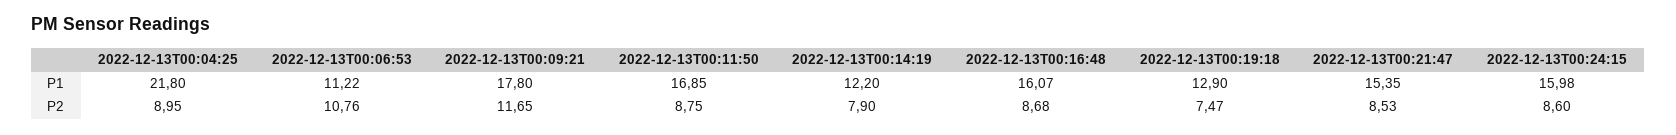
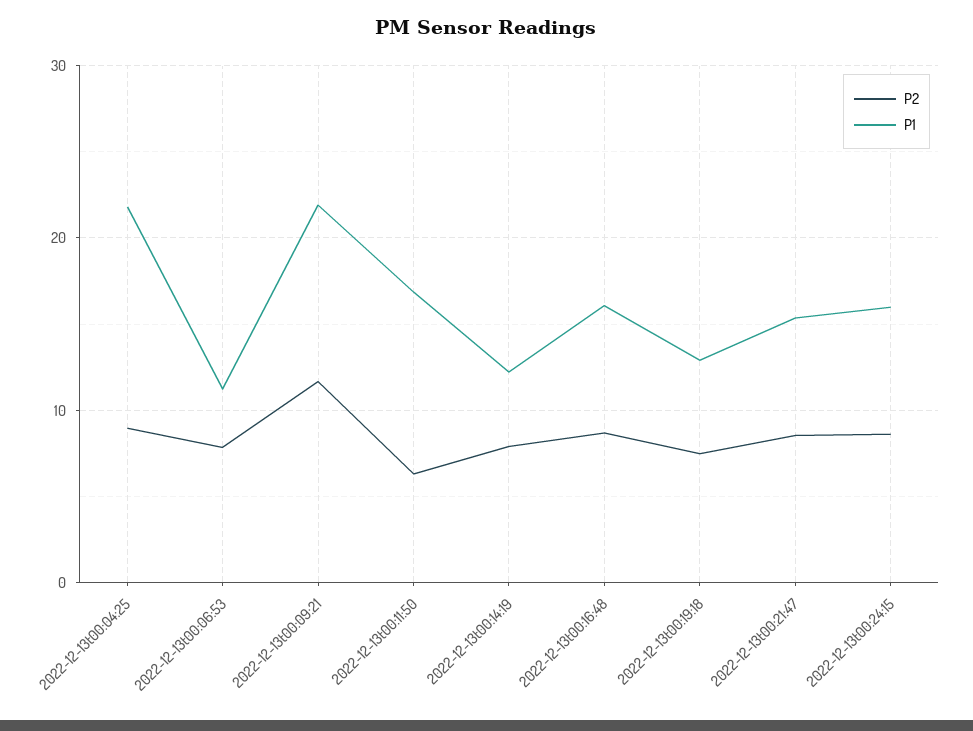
P1, 2022-12-13T00:09:21: 17.8 -> 22
P2, 2022-12-13T00:06:53: 10.76 -> 8
P2, 2022-12-13T00:11:50: 8.75 -> 6

